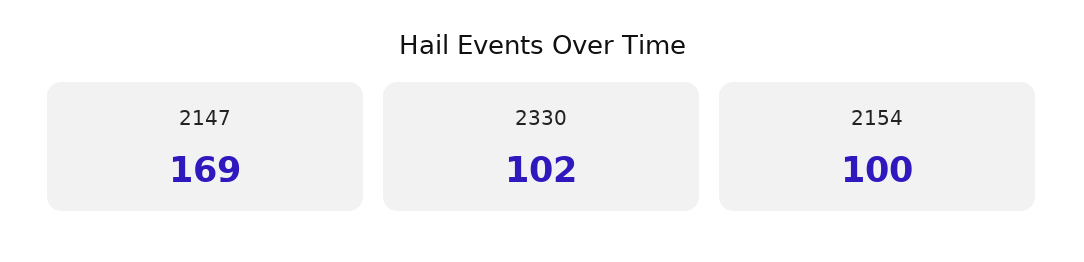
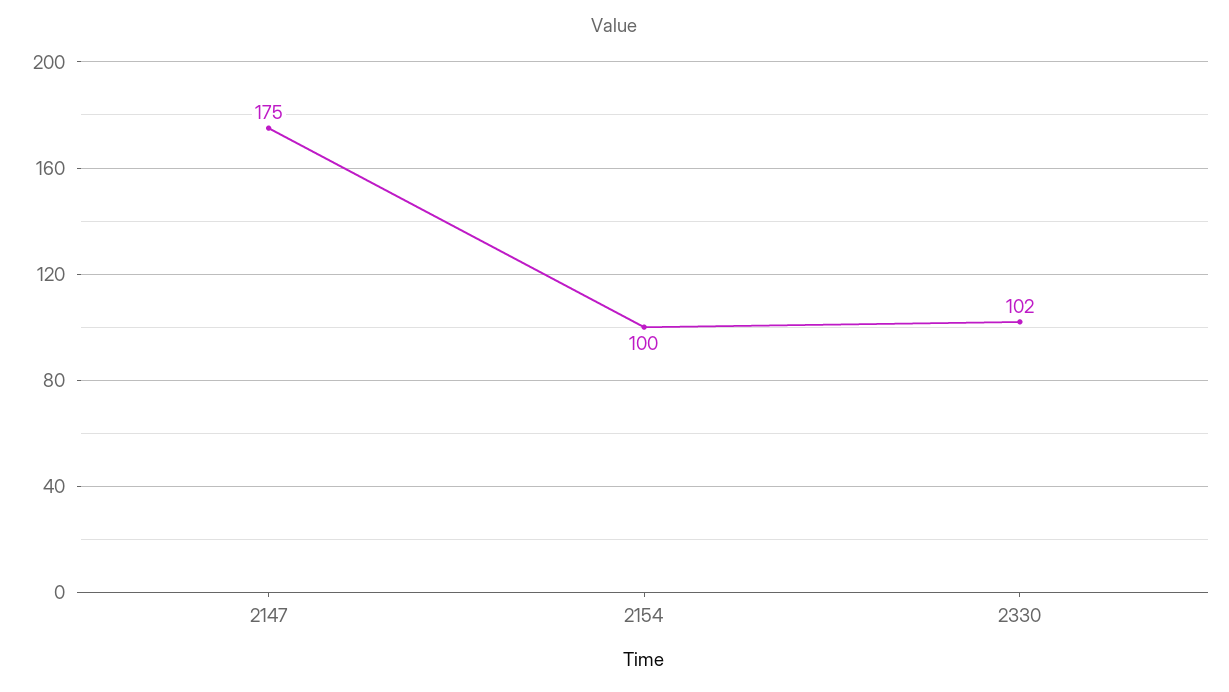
2147: 169 -> 175

